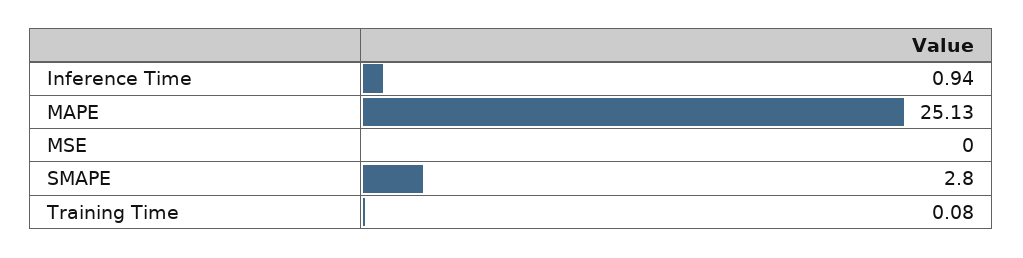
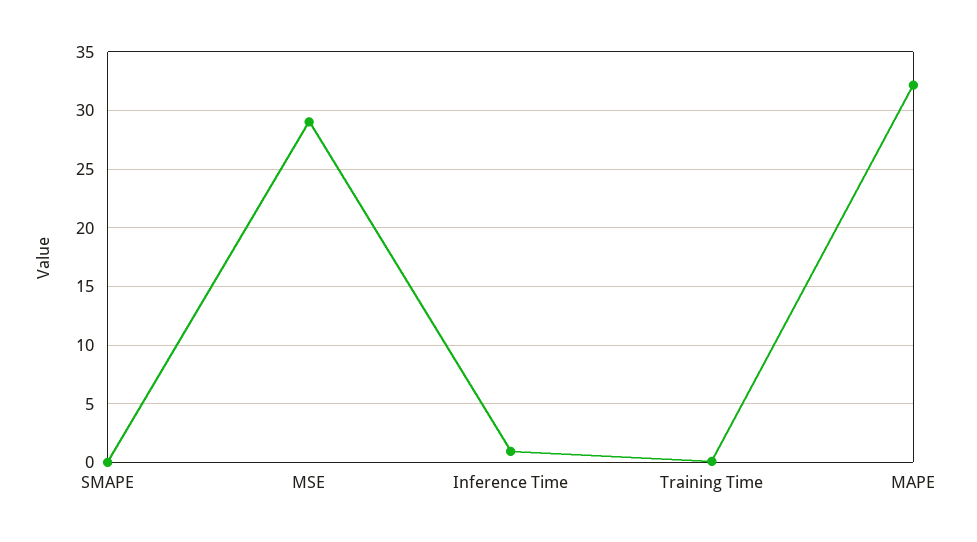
MAPE: 25.13 -> 32
MSE: 0 -> 29
SMAPE: 2.8 -> 0

